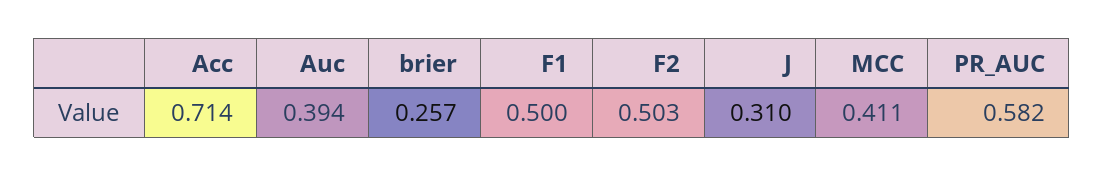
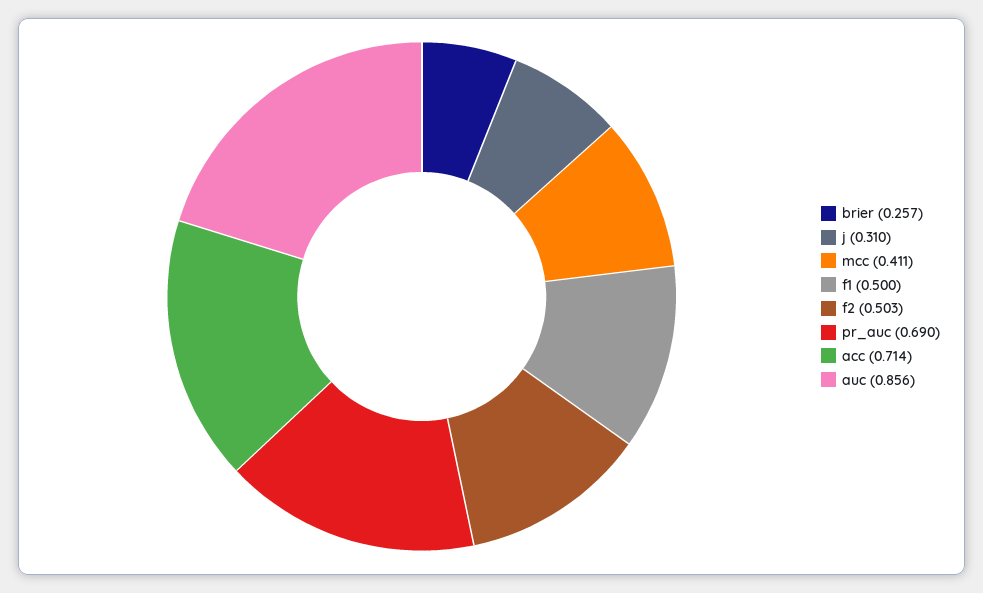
Auc: 0.394 -> 0.856
PR_AUC: 0.582 -> 0.69

